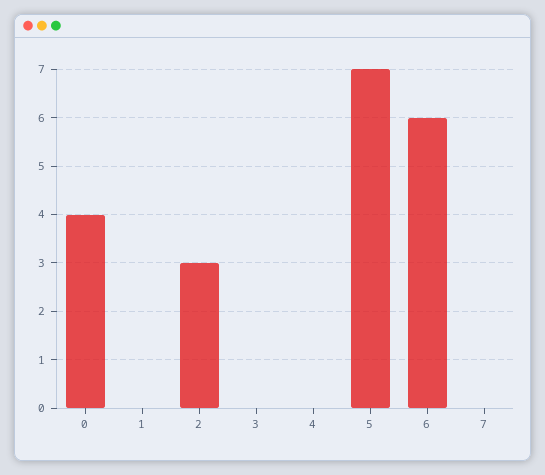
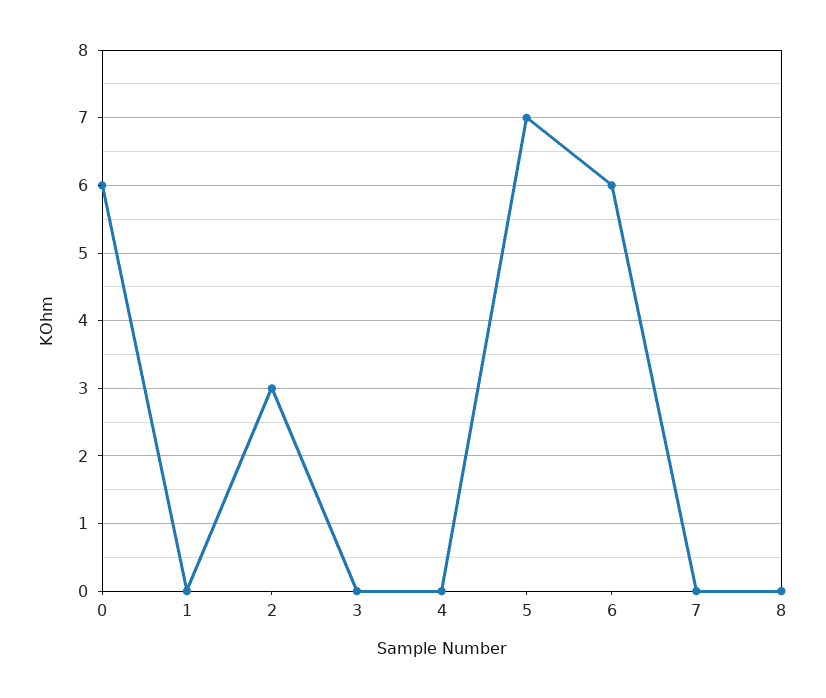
0: 4 -> 6
8: none -> 0

